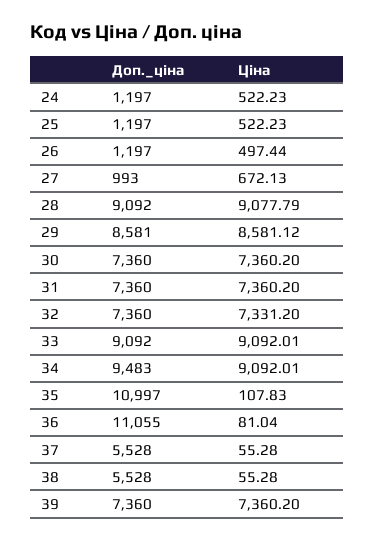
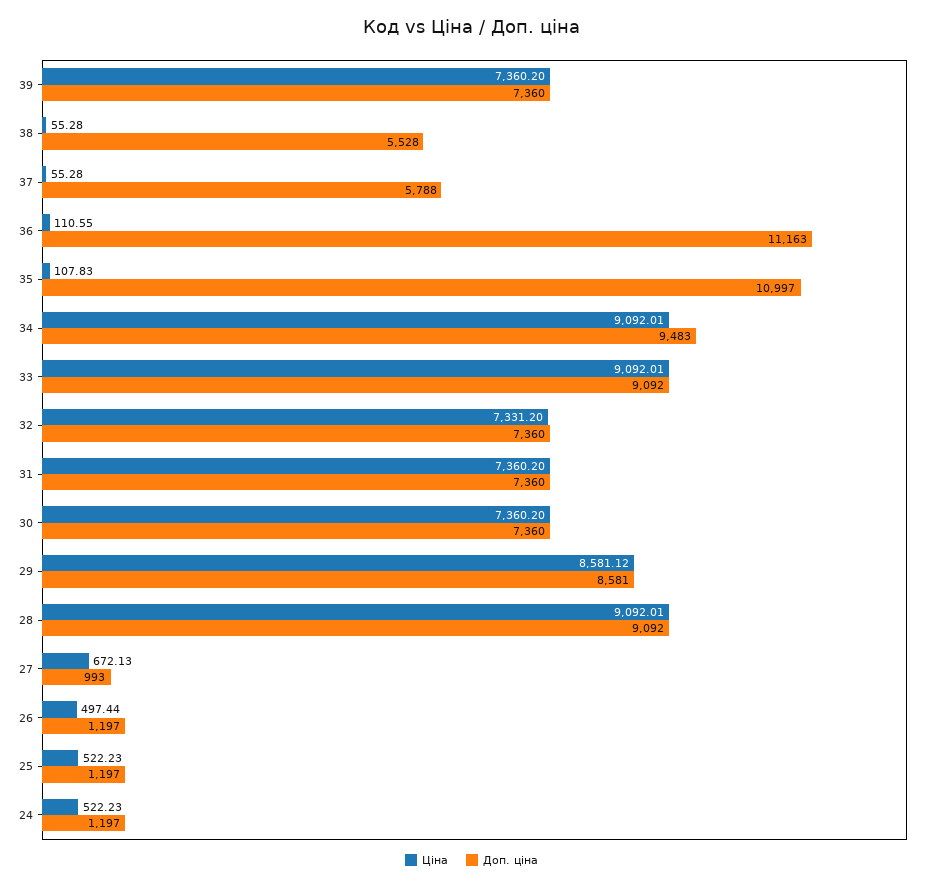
Ціна, 28: 9077.79 -> 9092.01
Доп._ціна, 36: 11055 -> 11163
Ціна, 36: 81.04 -> 110.55
Доп._ціна, 37: 5528 -> 5788

